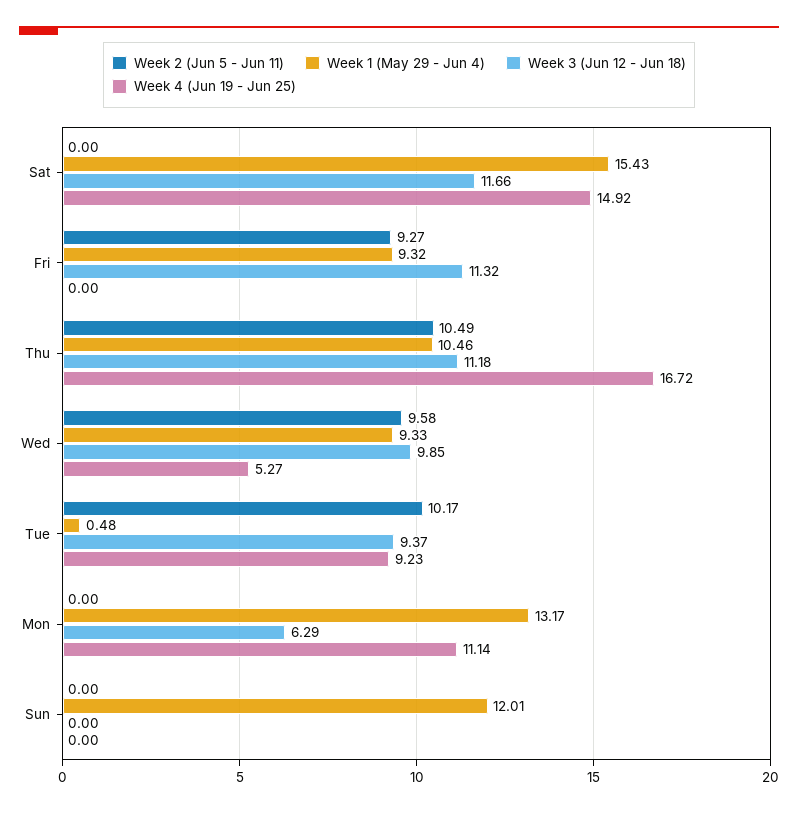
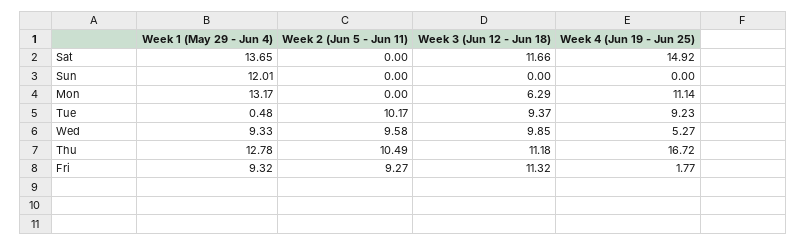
Week 1 (May 29 - Jun 4), Sat: 15.43 -> 13.65
Week 4 (Jun 19 - Jun 25), Fri: 0 -> 1.77
Week 1 (May 29 - Jun 4), Thu: 10.46 -> 12.78

